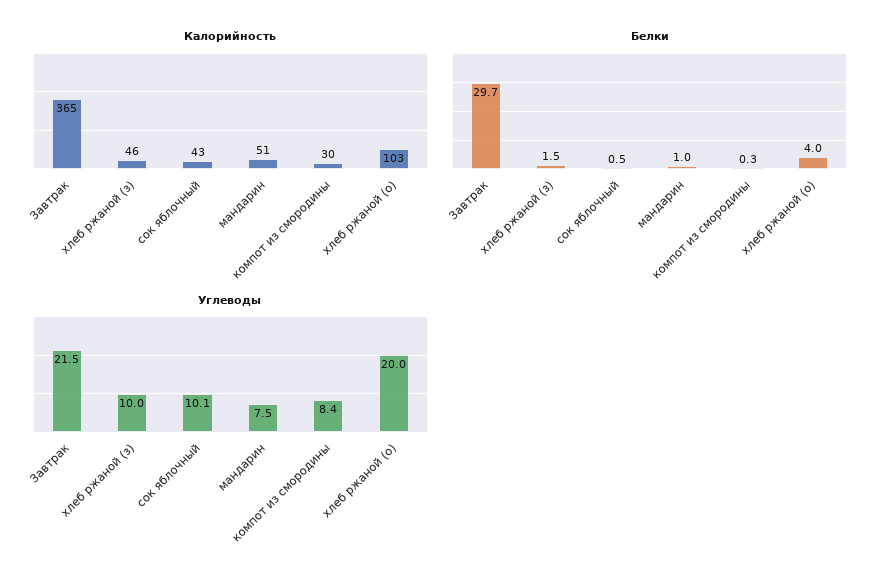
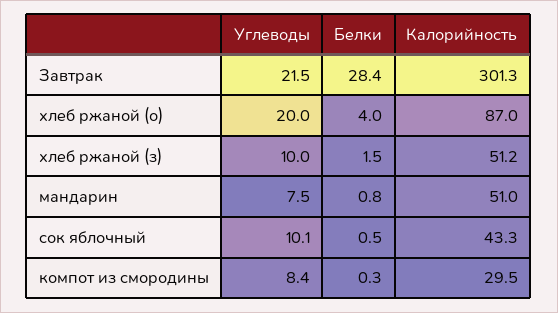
Калорийность, Завтрак: 365 -> 301.3
Калорийность, хлеб ржаной (з): 46 -> 51.2
Калорийность, хлеб ржаной (о): 103 -> 87
Белки, Завтрак: 29.7 -> 28.4
Белки, мандарин: 1 -> 0.8

